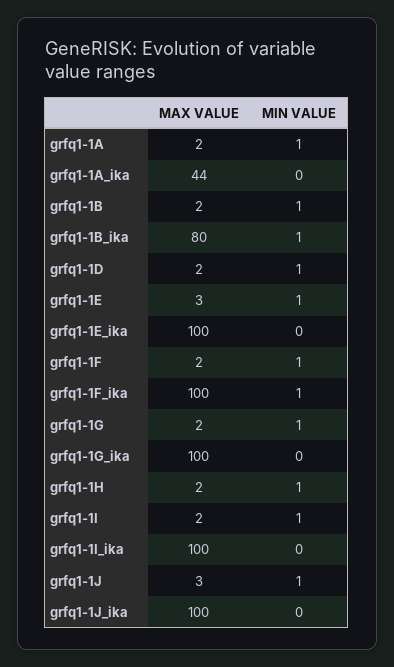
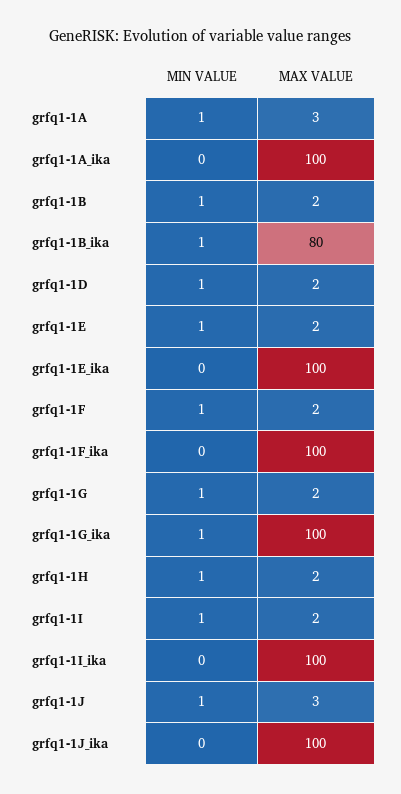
MAX VALUE, grfq1-1A: 2 -> 3
MAX VALUE, grfq1-1A_ika: 44 -> 100
MAX VALUE, grfq1-1E: 3 -> 2
MIN VALUE, grfq1-1F_ika: 1 -> 0
MIN VALUE, grfq1-1G_ika: 0 -> 1

